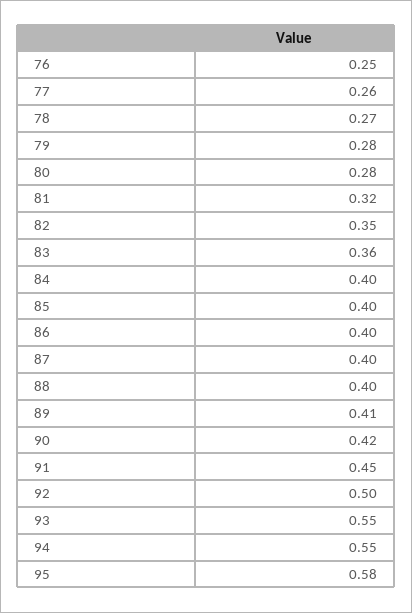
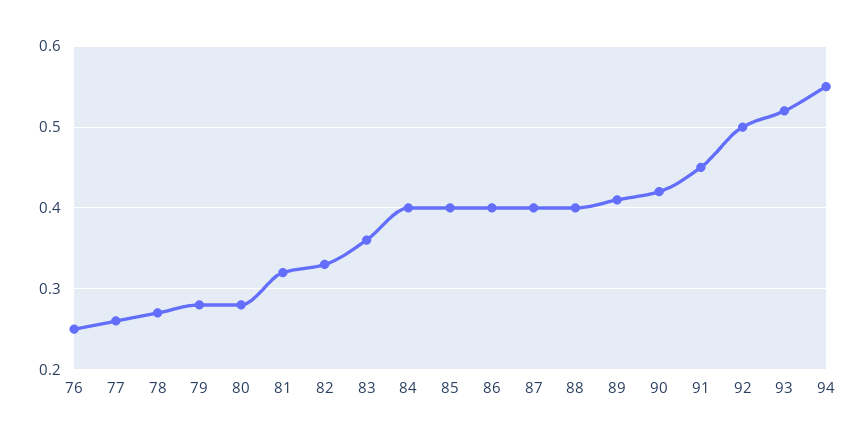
82: 0.35 -> 0.33
93: 0.55 -> 0.52
95: 0.58 -> none

